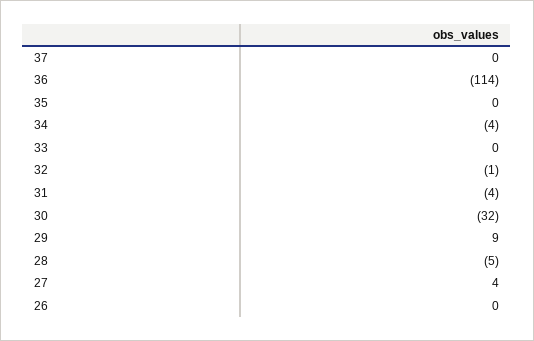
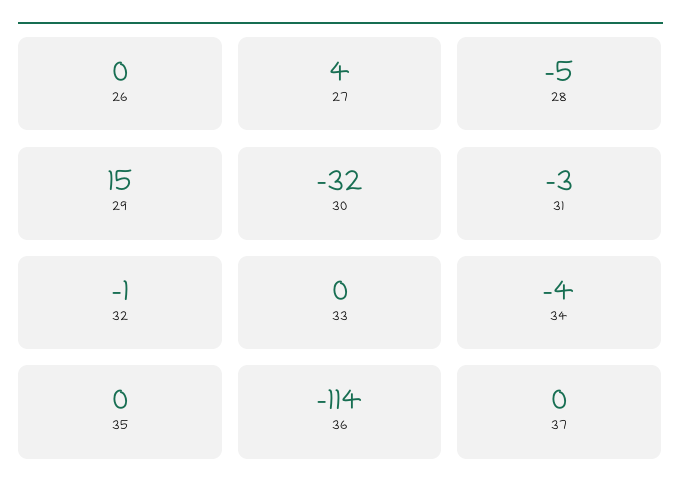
31: -4 -> -3
29: 9 -> 15

